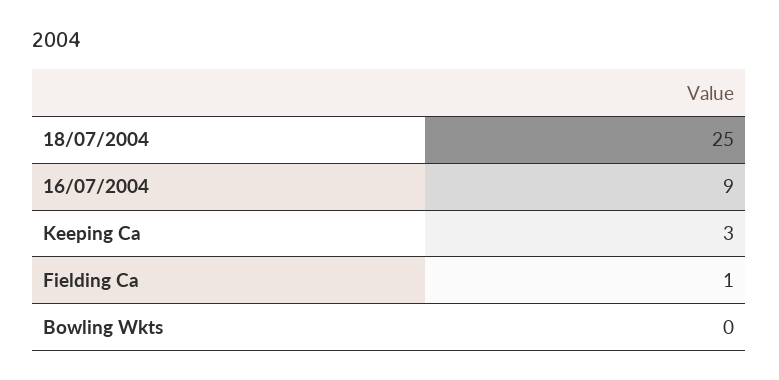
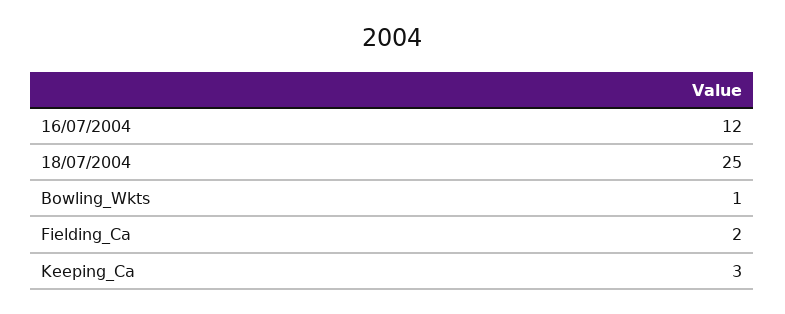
16/07/2004: 9 -> 12
Fielding Ca: 1 -> 2
Bowling Wkts: 0 -> 1

